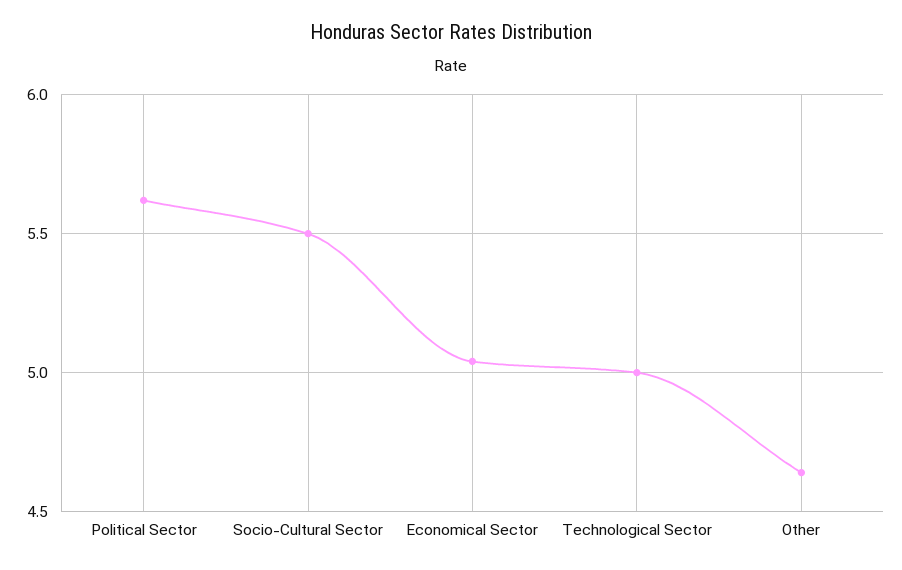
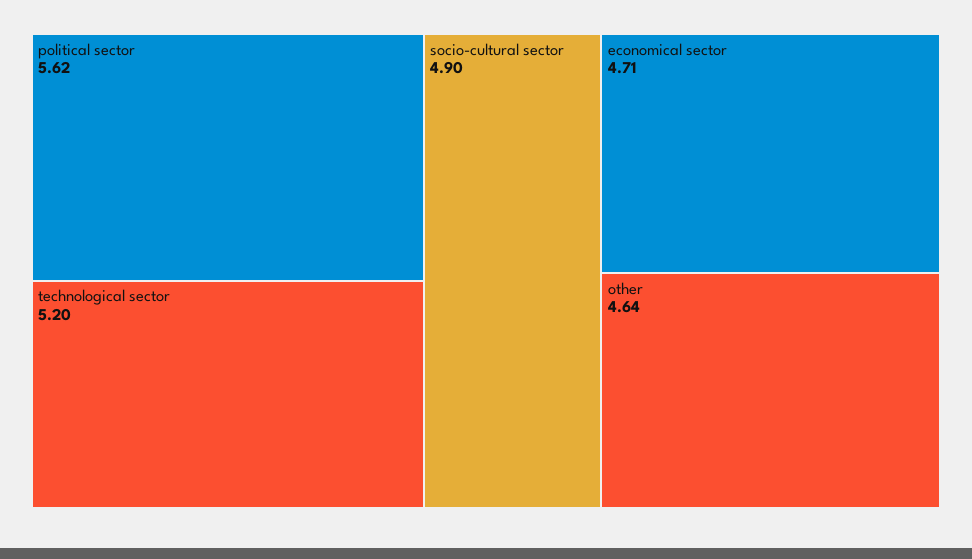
Socio-Cultural Sector: 5.5 -> 4.9
Economical Sector: 5.05 -> 4.71
Technological Sector: 5 -> 5.2

